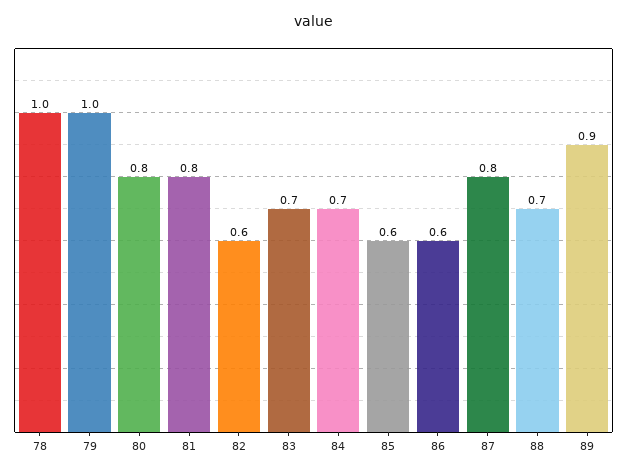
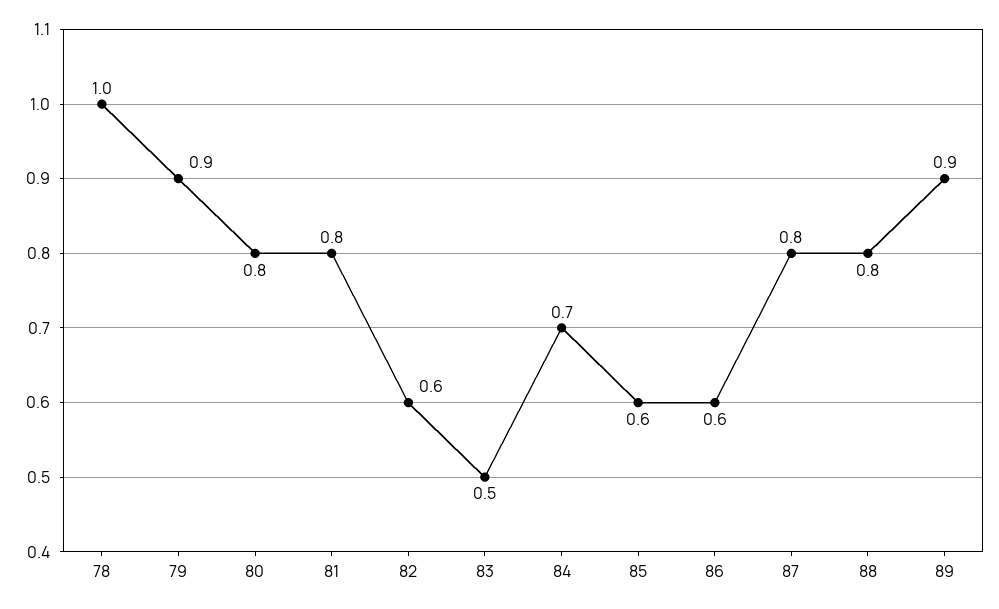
79: 1 -> 0.9
83: 0.7 -> 0.5
88: 0.7 -> 0.8

